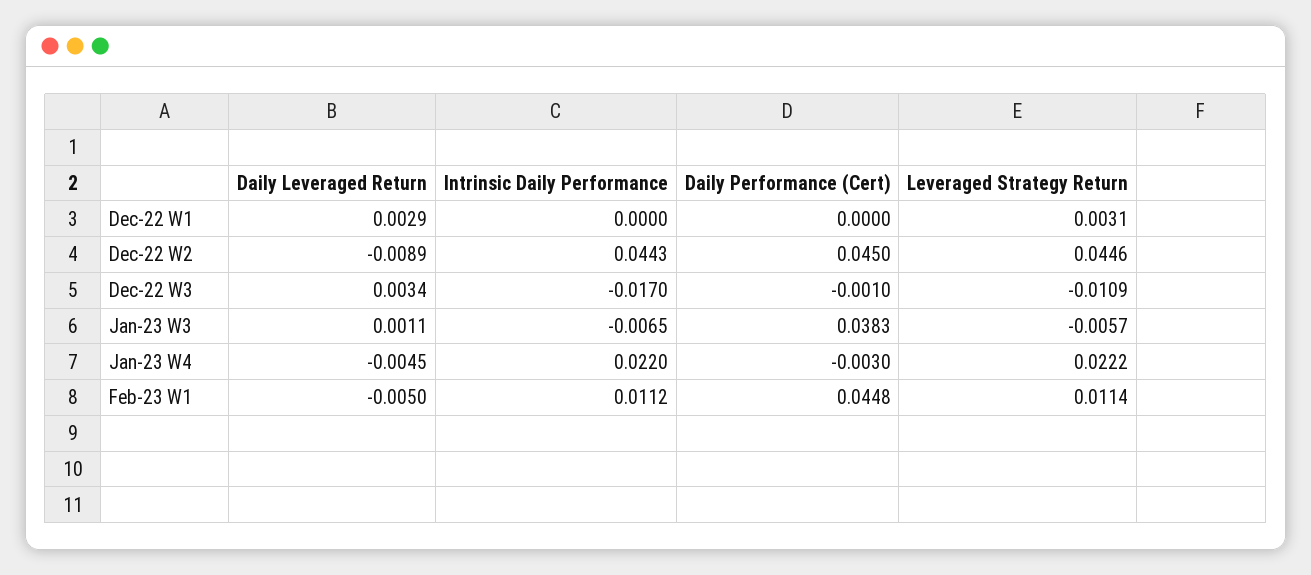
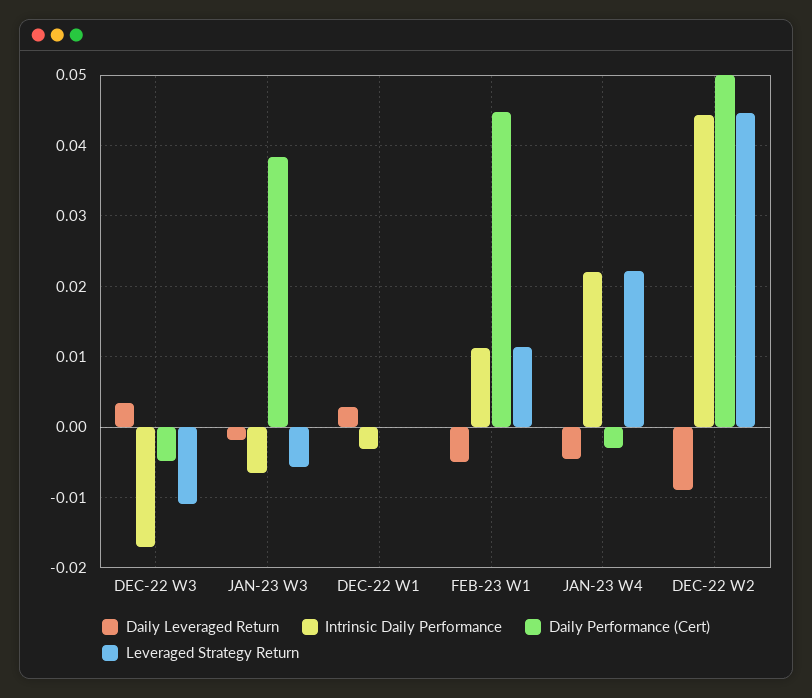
Intrinsic Daily Performance, Dec-22 W1: 0 -> -0.003
Leveraged Strategy Return, Dec-22 W1: 0.0031 -> 0
Daily Performance (Cert), Dec-22 W2: 0.045 -> 0.05
Daily Performance (Cert), Dec-22 W3: -0.001 -> -0.005
Daily Leveraged Return, Jan-23 W3: 0.0011 -> -0.002

